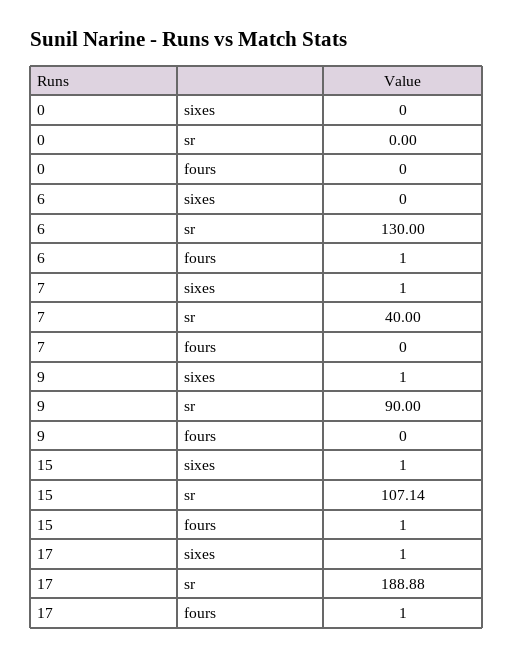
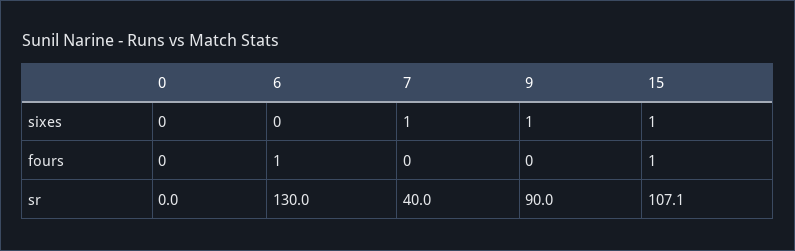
17, sixes: 1 -> none
17, sr: 188.88 -> none
17, fours: 1 -> none

